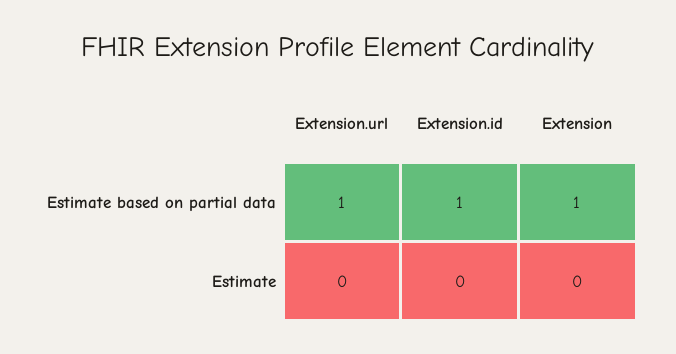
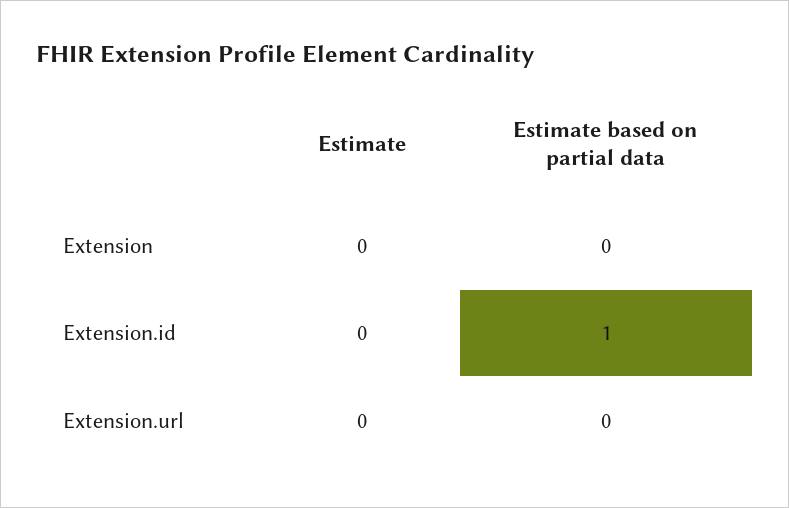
Extension.url, Estimate based on partial data: 1 -> 0
Extension, Estimate based on partial data: 1 -> 0

